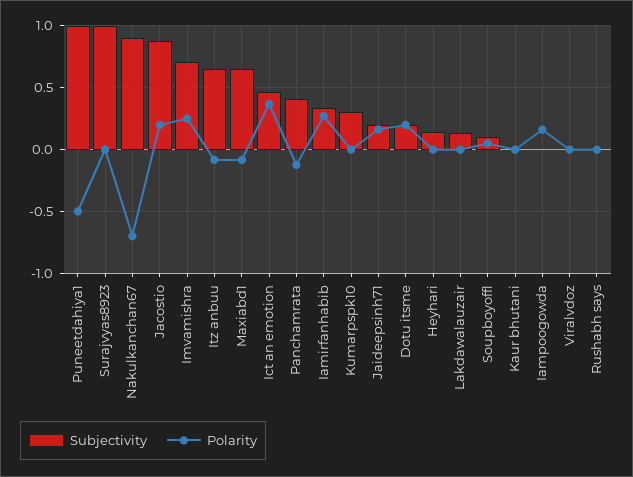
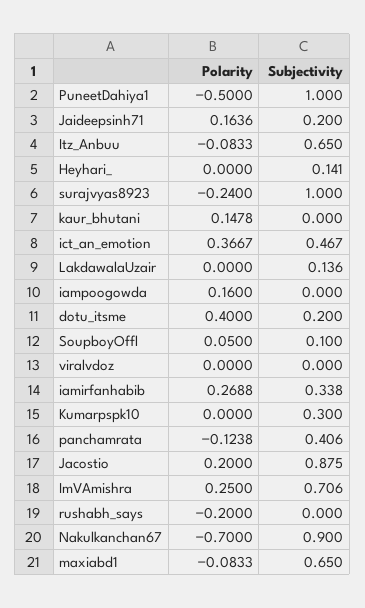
Polarity, Surajvyas8923: 0 -> -0.24
Polarity, Dotu itsme: 0.2 -> 0.4
Polarity, Kaur bhutani: 0 -> 0.1478
Polarity, Rushabh says: 0 -> -0.2

